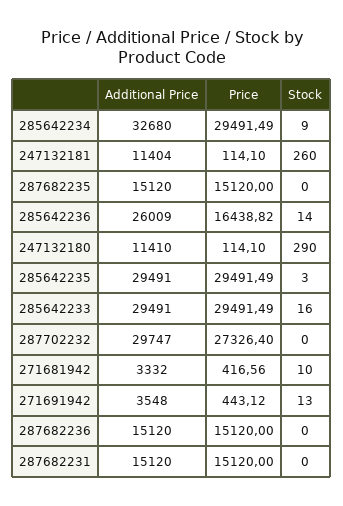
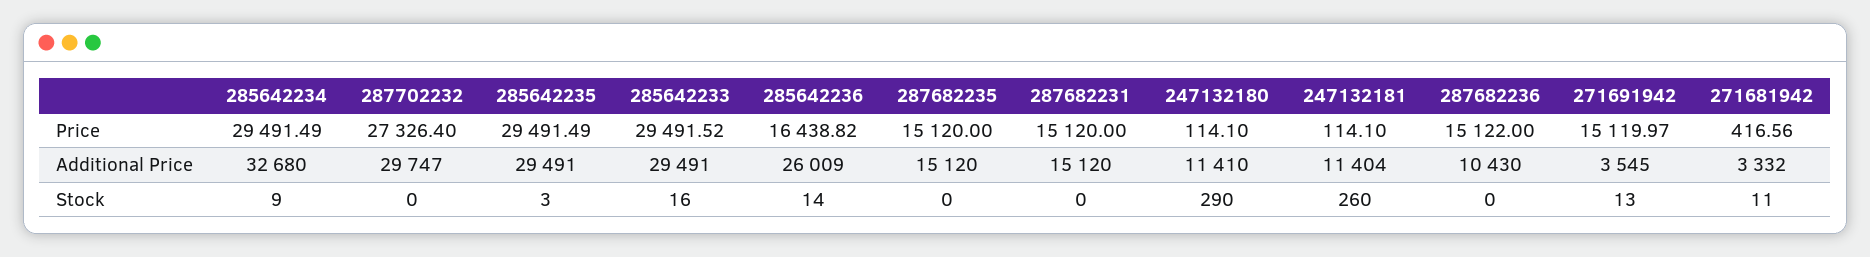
Price, 285642233: 29491.49 -> 29491.52
Stock, 271681942: 10 -> 11
Additional Price, 271691942: 3548 -> 3545
Price, 271691942: 443.12 -> 15119.97
Additional Price, 287682236: 15120 -> 10430
Price, 287682236: 15120 -> 15122

